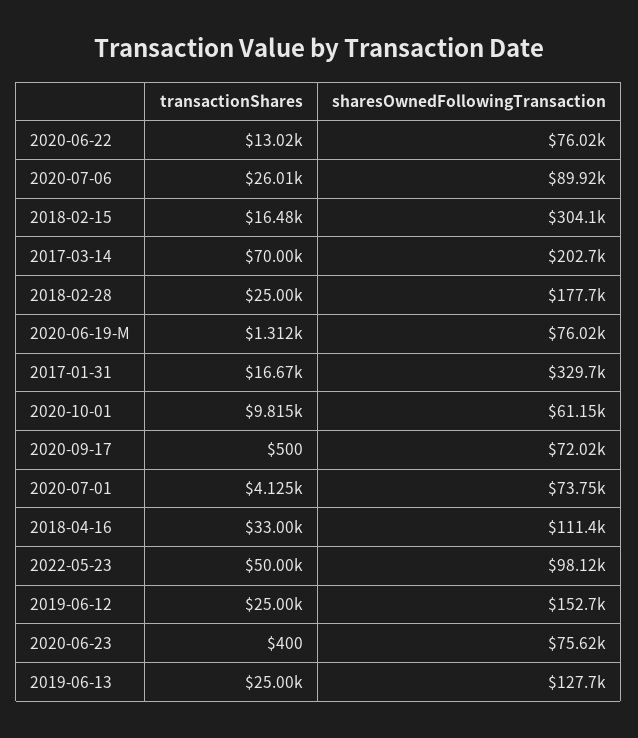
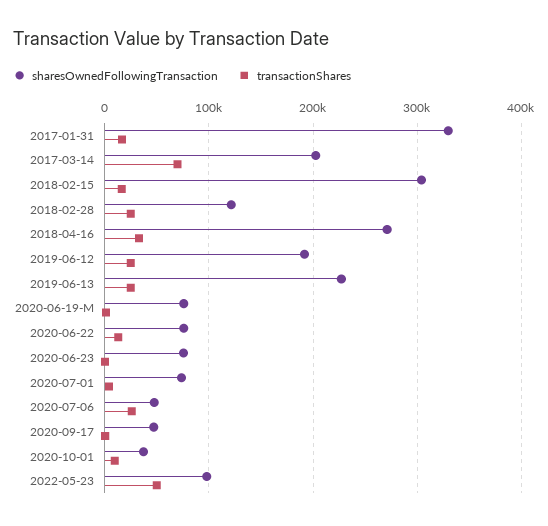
sharesOwnedFollowingTransaction, 2020-07-06: 89920 -> 50000
sharesOwnedFollowingTransaction, 2018-02-28: 177700 -> 120000
sharesOwnedFollowingTransaction, 2020-10-01: 61150 -> 40000
sharesOwnedFollowingTransaction, 2020-09-17: 72020 -> 50000
sharesOwnedFollowingTransaction, 2018-04-16: 111400 -> 270000
sharesOwnedFollowingTransaction, 2019-06-12: 152700 -> 190000
sharesOwnedFollowingTransaction, 2019-06-13: 127700 -> 230000

